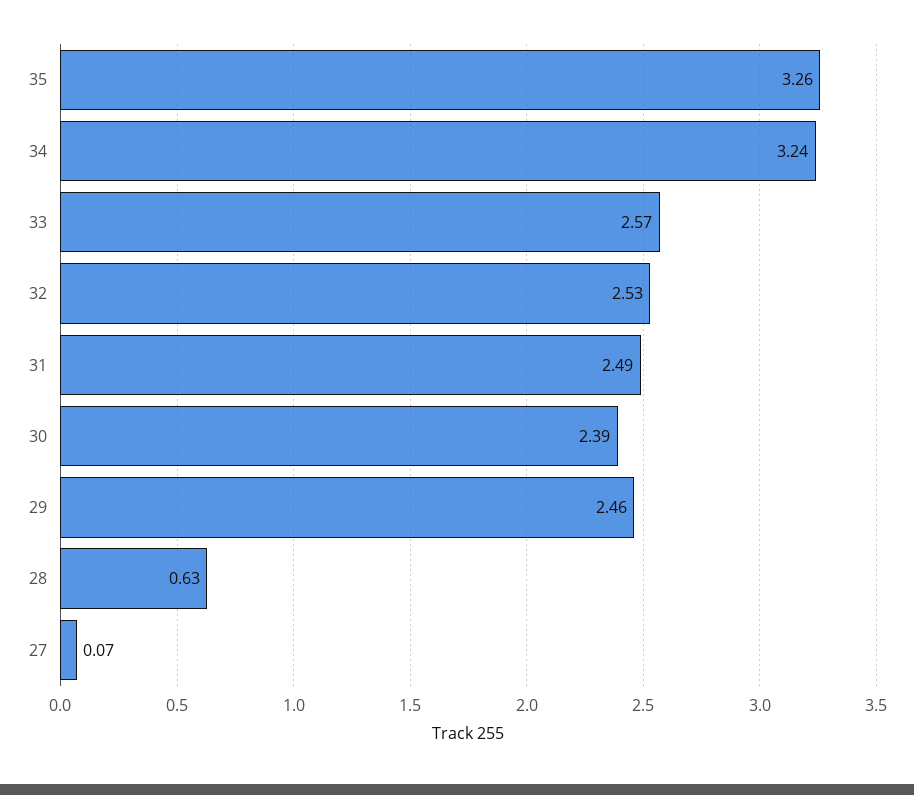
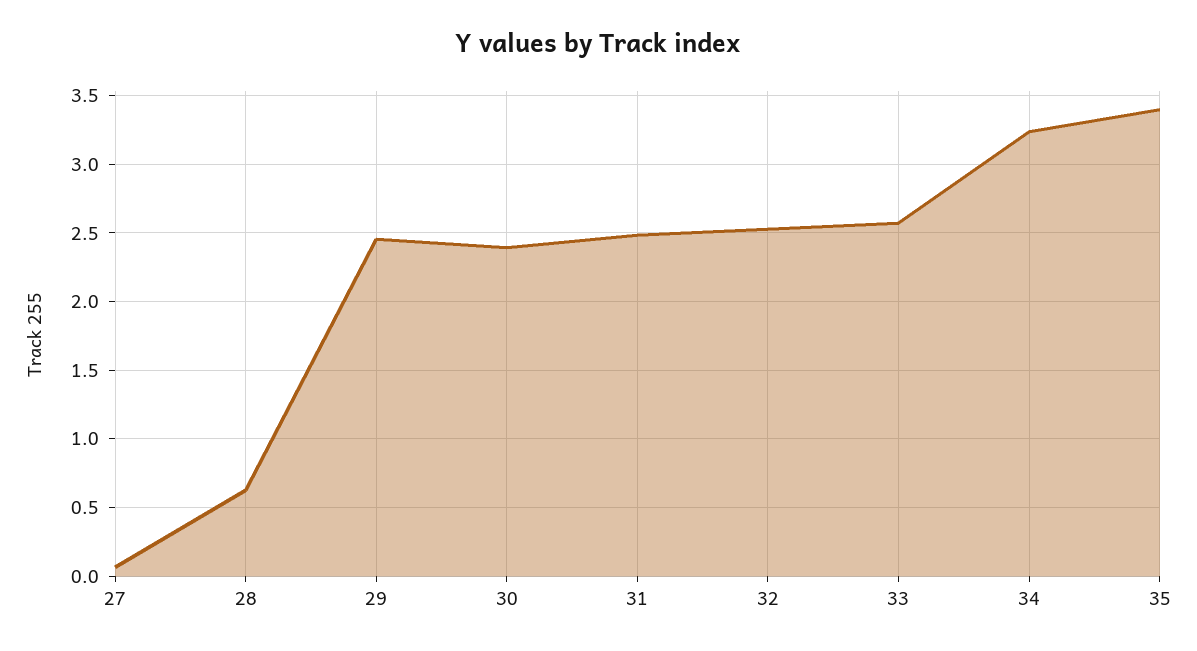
35: 3.26 -> 3.4

